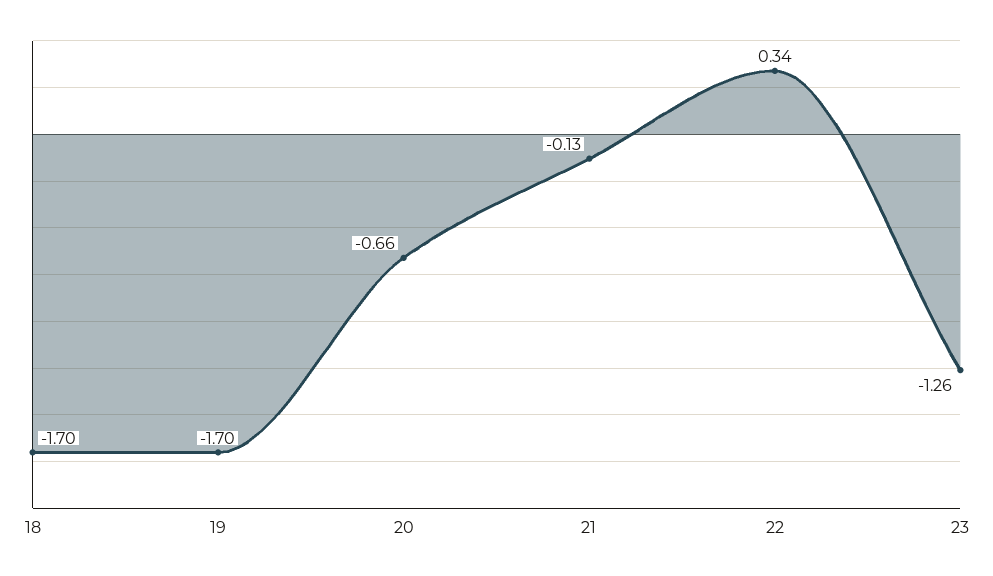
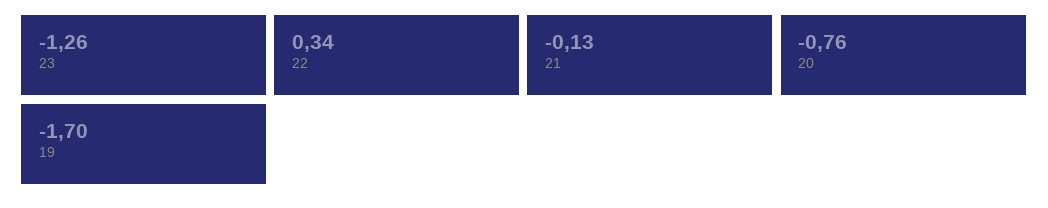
18: -1.7 -> none
20: -0.66 -> -0.76

